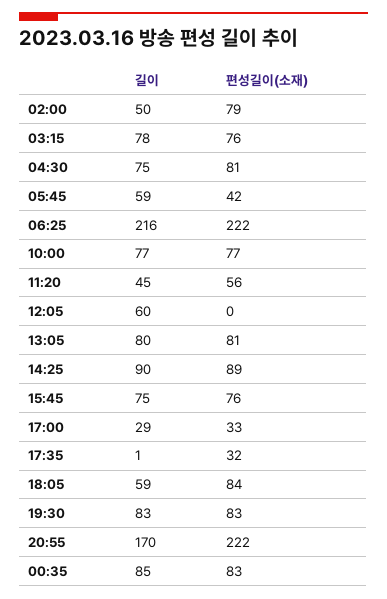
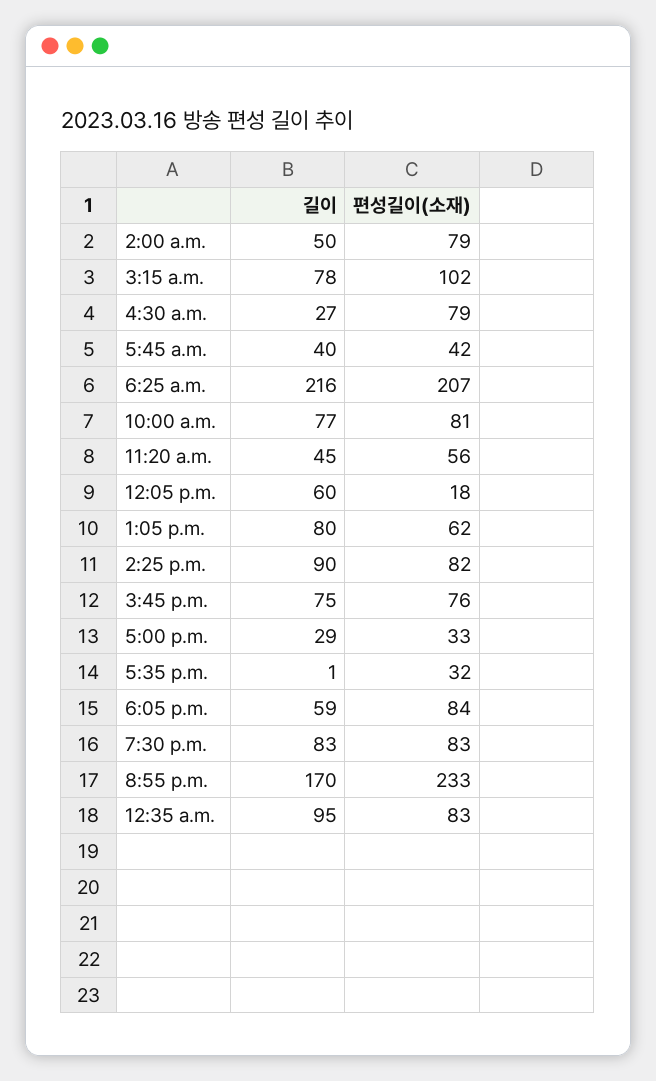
편성길이(소재), 03:15: 76 -> 102
길이, 04:30: 75 -> 27
편성길이(소재), 04:30: 81 -> 79
길이, 05:45: 59 -> 40
편성길이(소재), 06:25: 222 -> 207
편성길이(소재), 10:00: 77 -> 81
편성길이(소재), 12:05: 0 -> 18
편성길이(소재), 13:05: 81 -> 62
편성길이(소재), 14:25: 89 -> 82
편성길이(소재), 20:55: 222 -> 233
길이, 00:35: 85 -> 95

